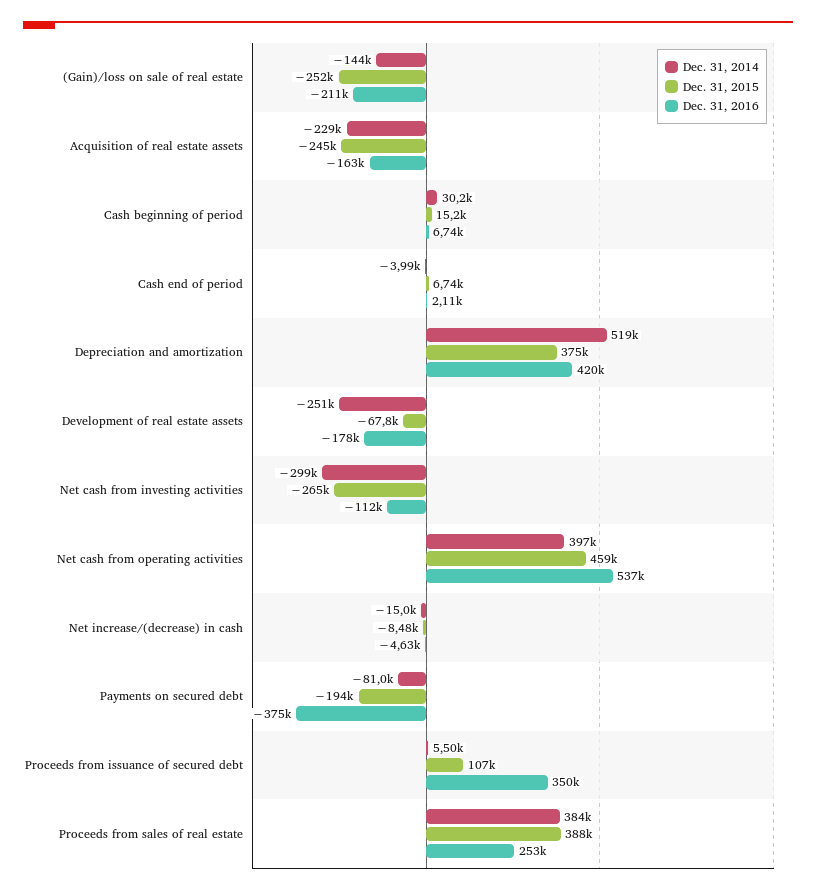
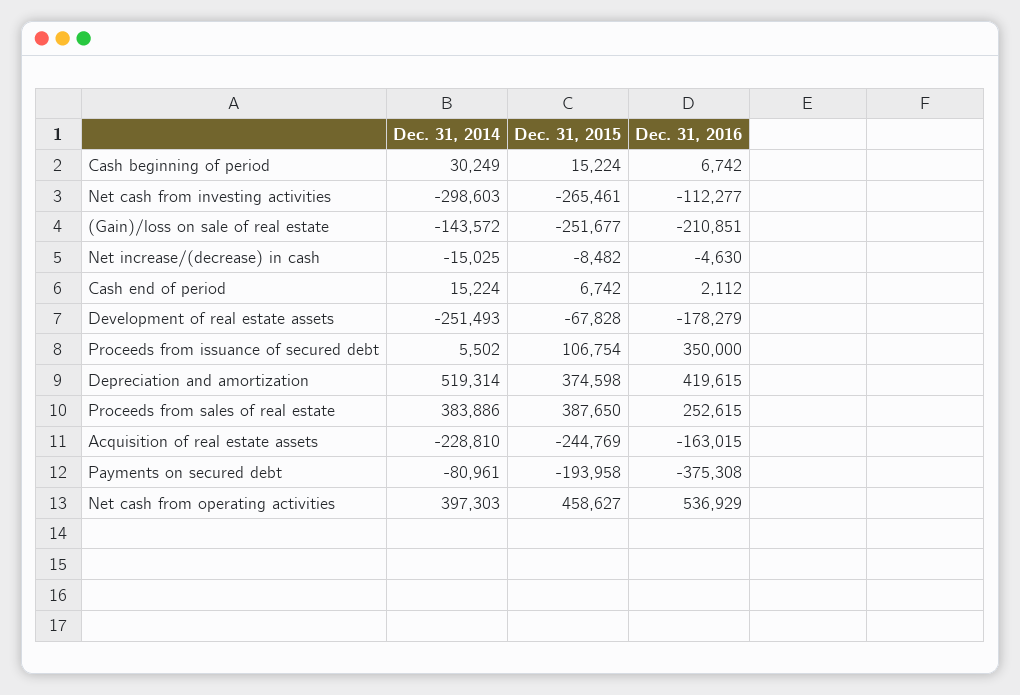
Dec. 31, 2014, Cash end of period: -3990 -> 15224

